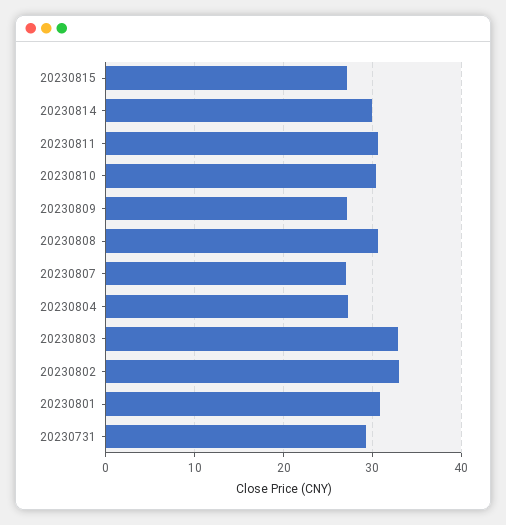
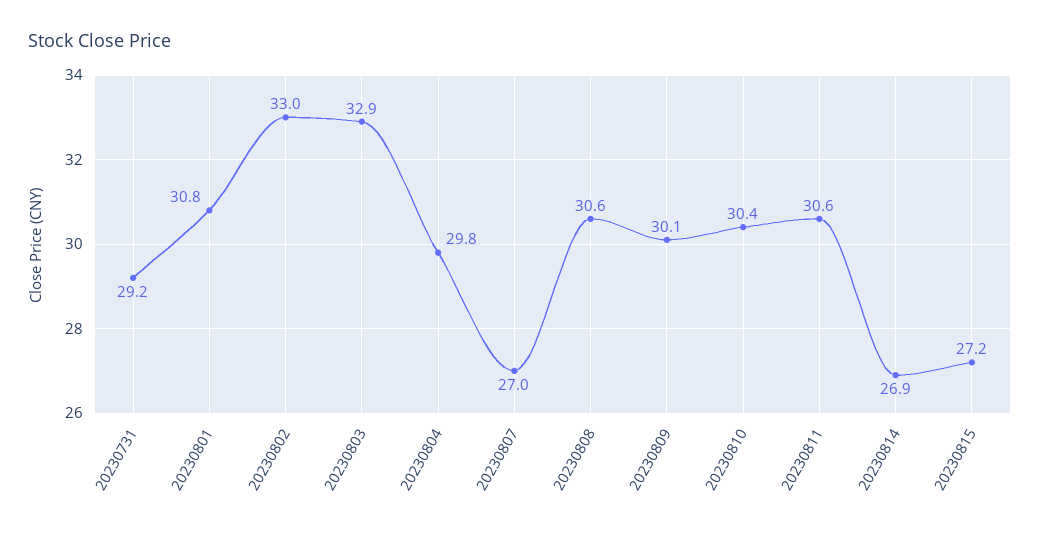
20230814: 30 -> 26.9
20230809: 27 -> 30.1
20230804: 27 -> 29.8

